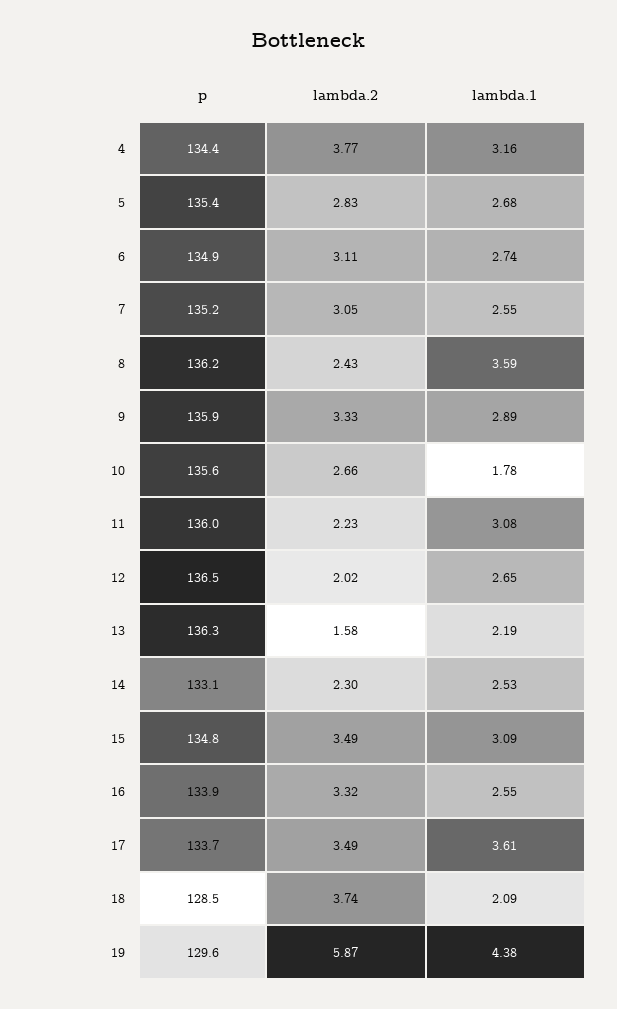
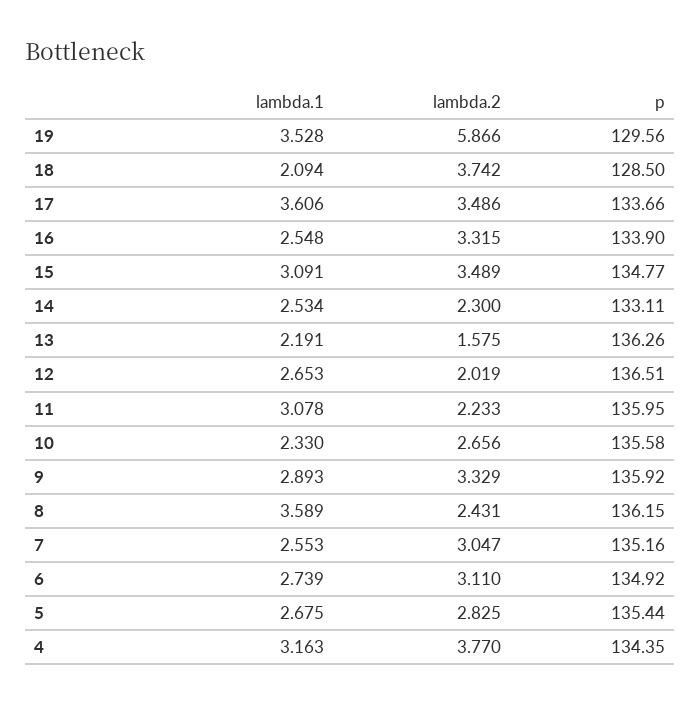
lambda.1, 10: 1.78 -> 2.33
lambda.1, 19: 4.38 -> 3.528

